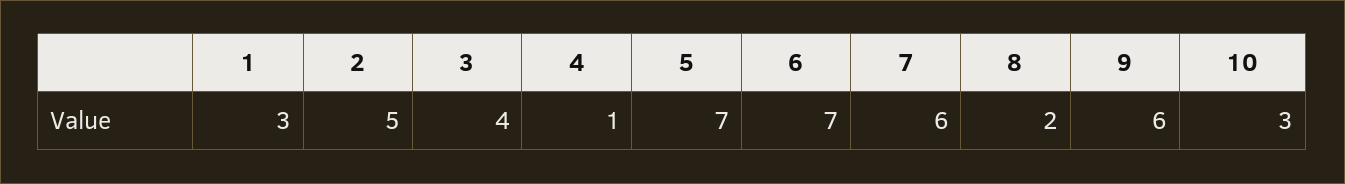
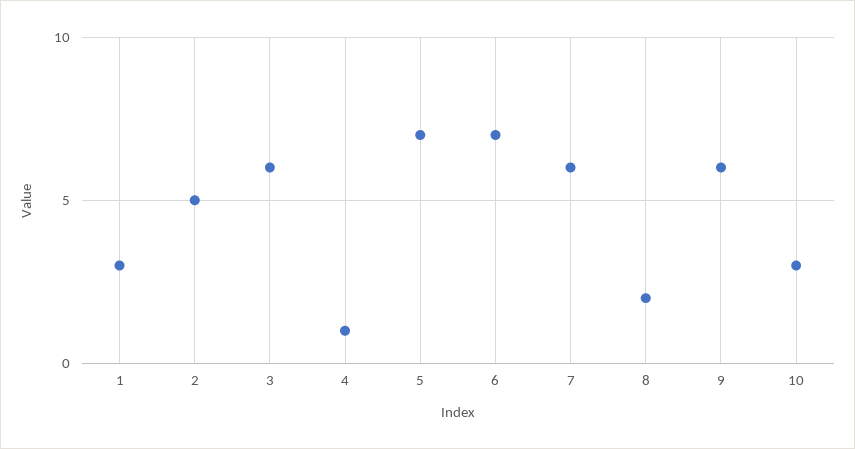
3: 4 -> 6

